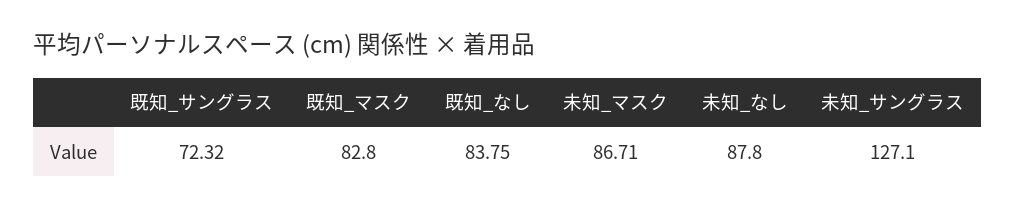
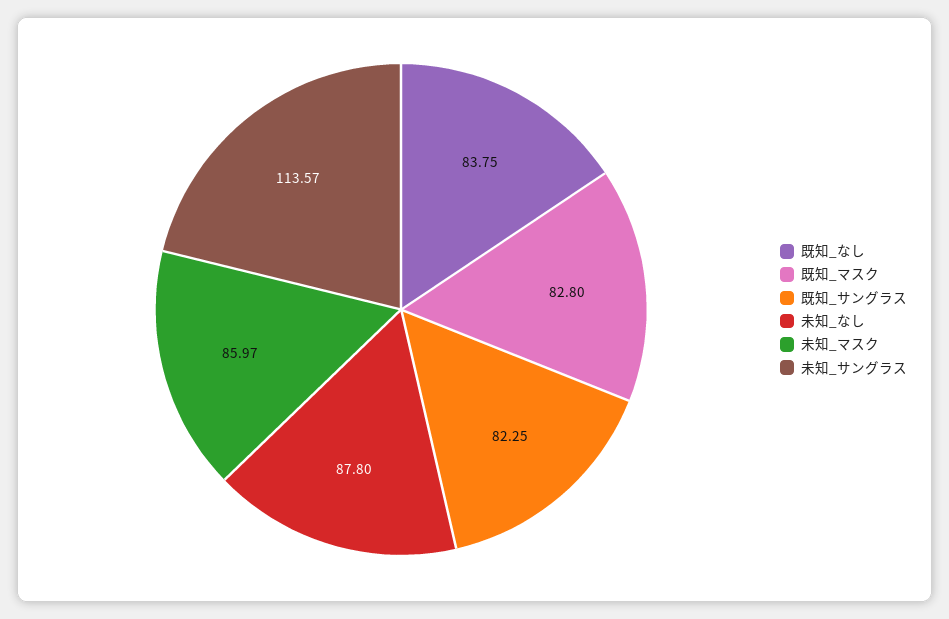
既知_サングラス: 72.32 -> 82.25
未知_マスク: 86.71 -> 85.97
未知_サングラス: 127.1 -> 113.57

